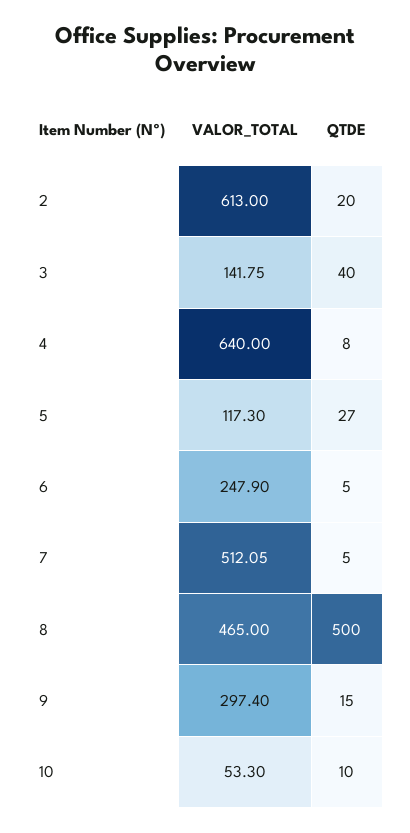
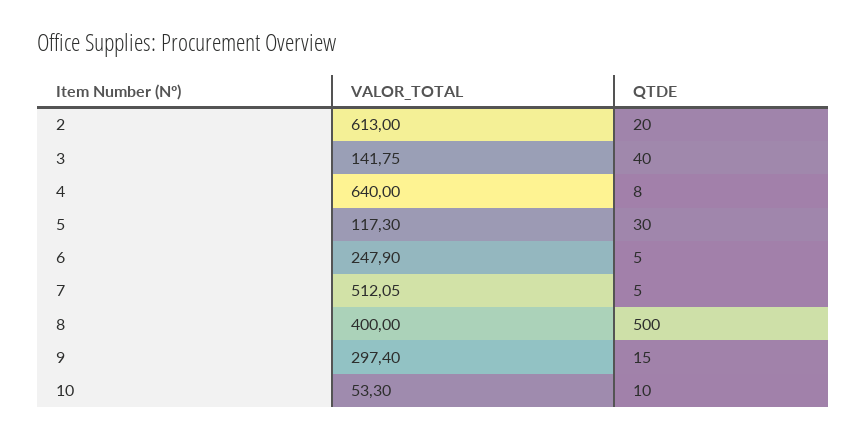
QTDE, 5: 27 -> 30
VALOR_TOTAL, 8: 465 -> 400

